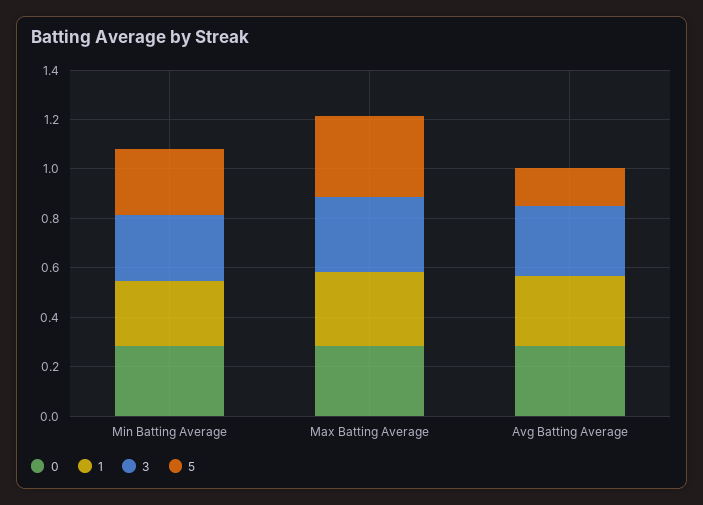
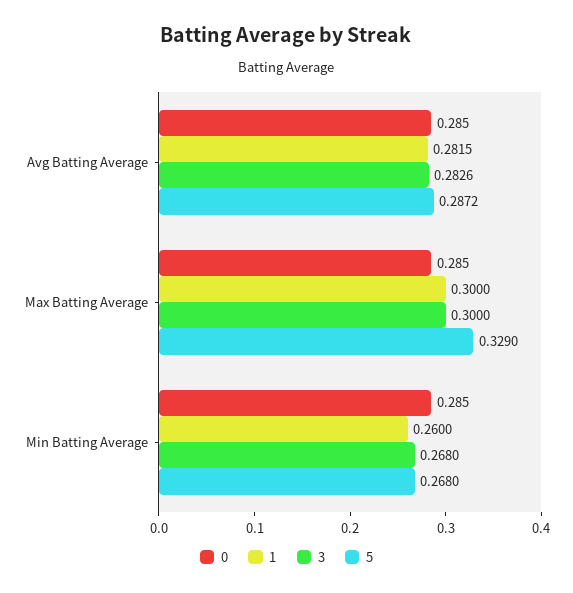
5, Avg Batting Average: 0.15 -> 0.2872

